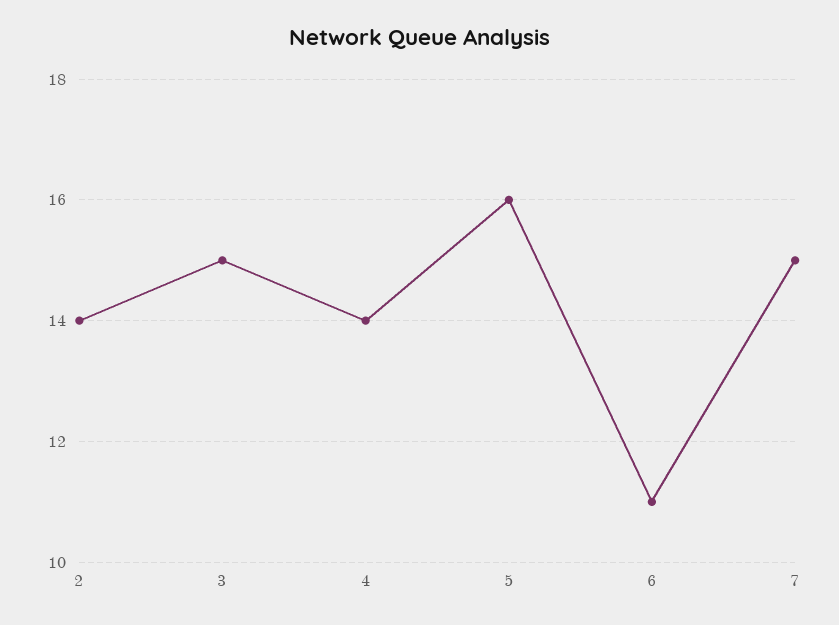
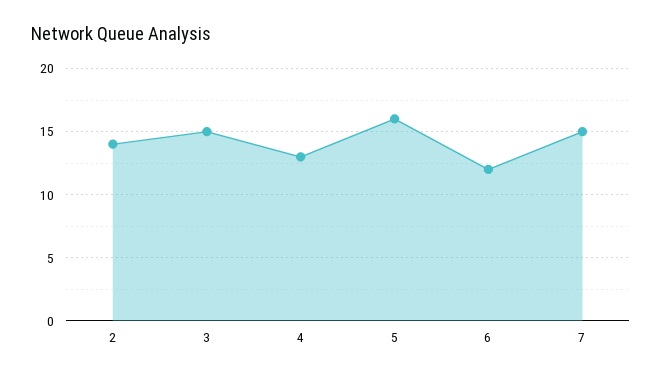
4: 14 -> 13
6: 11 -> 12

